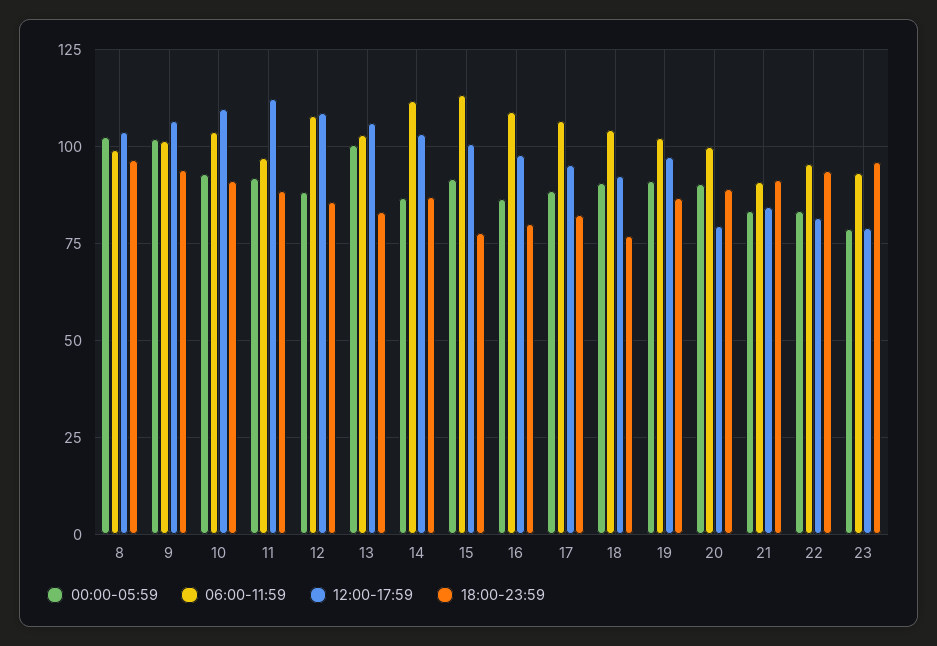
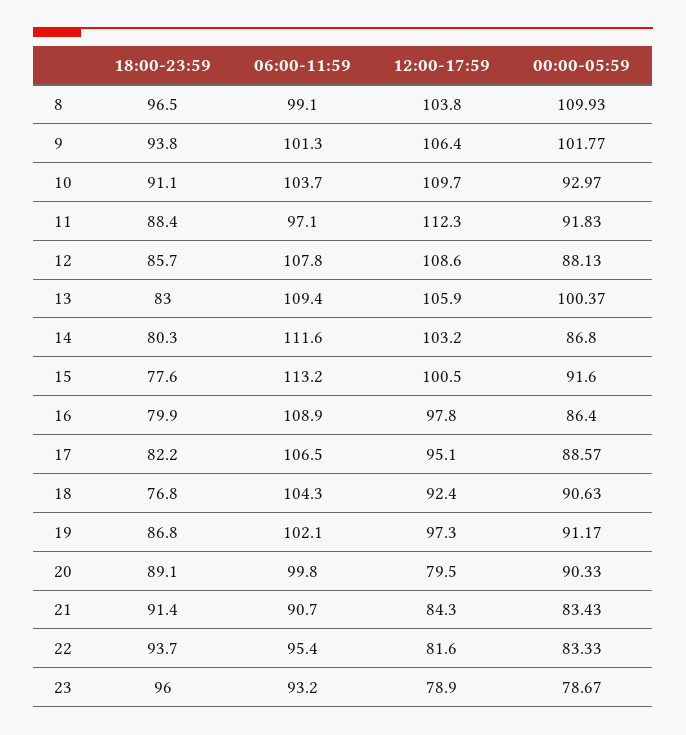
00:00-05:59, 8: 102.5 -> 109.93
06:00-11:59, 13: 102.5 -> 109.4
18:00-23:59, 14: 87.5 -> 80.3

